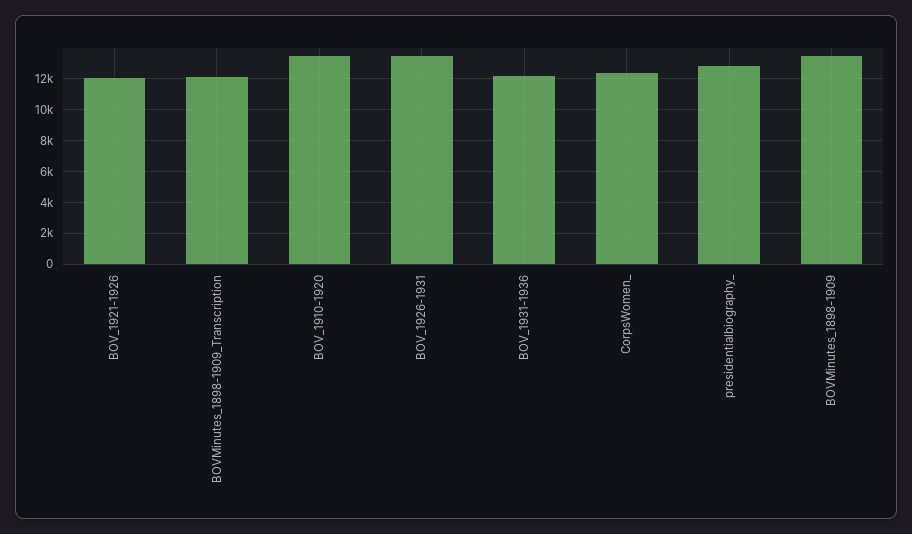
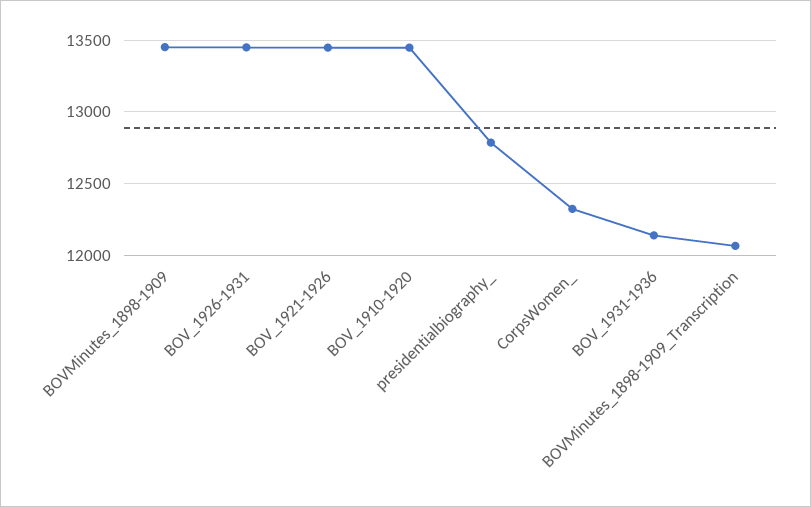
BOV_1921-1926: 12000 -> 13450

